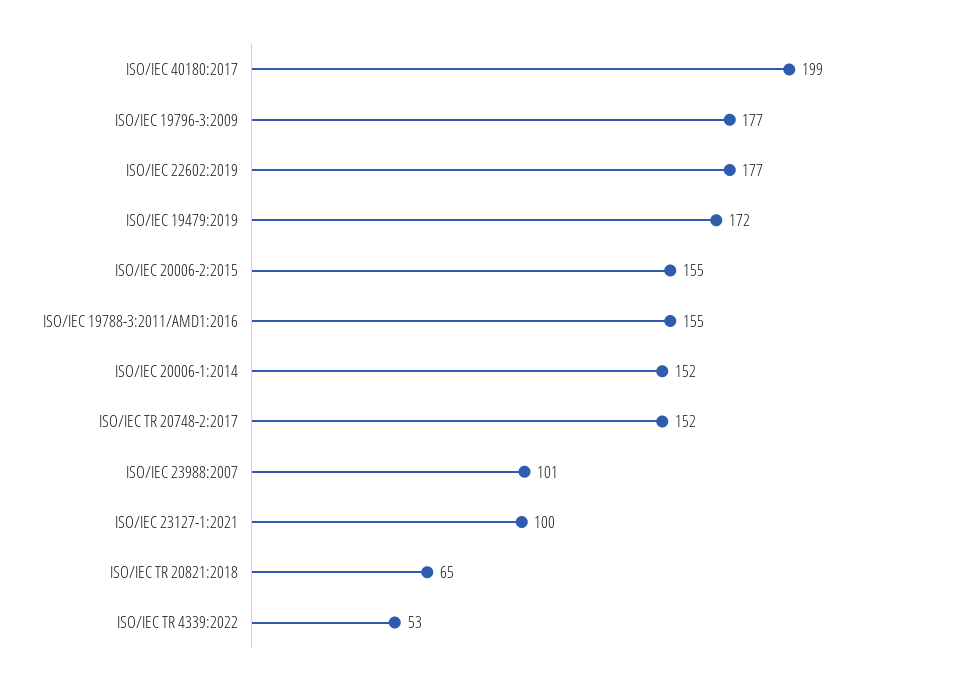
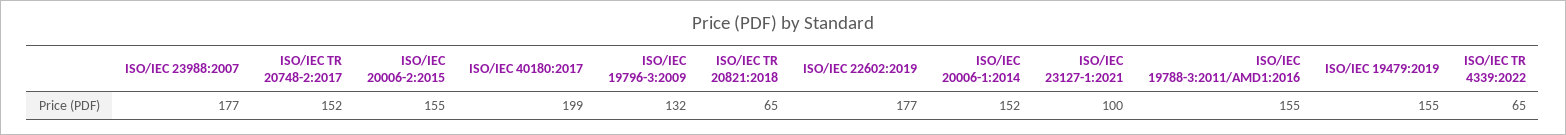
ISO/IEC 19796-3:2009: 177 -> 132
ISO/IEC 19479:2019: 172 -> 155
ISO/IEC 23988:2007: 101 -> 177
ISO/IEC TR 4339:2022: 53 -> 65

